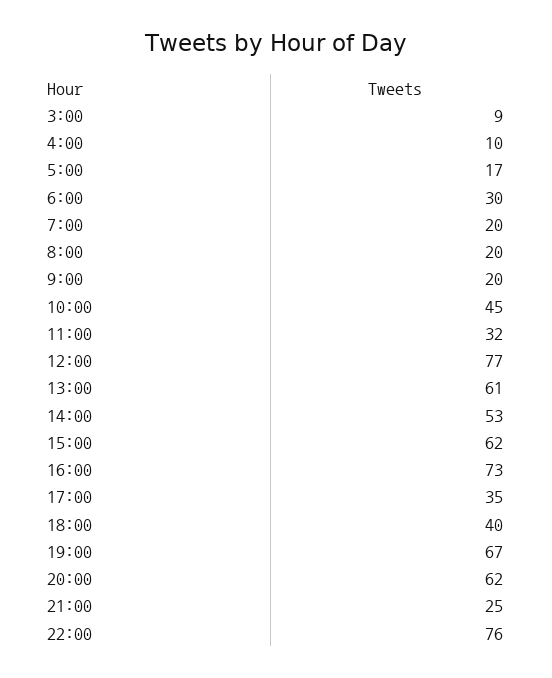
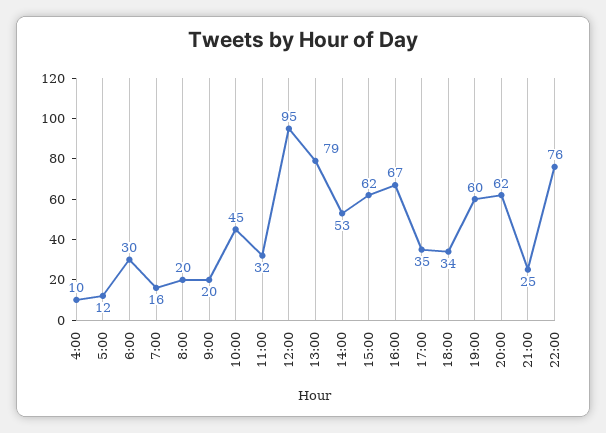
3:00: 9 -> none
5:00: 17 -> 12
7:00: 20 -> 16
12:00: 77 -> 95
13:00: 61 -> 79
16:00: 73 -> 67
18:00: 40 -> 34
19:00: 67 -> 60

